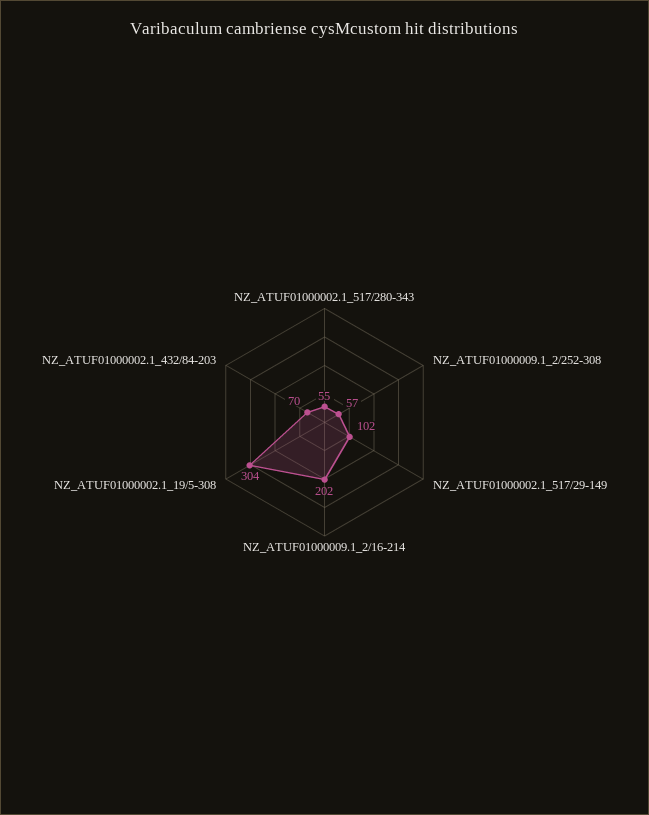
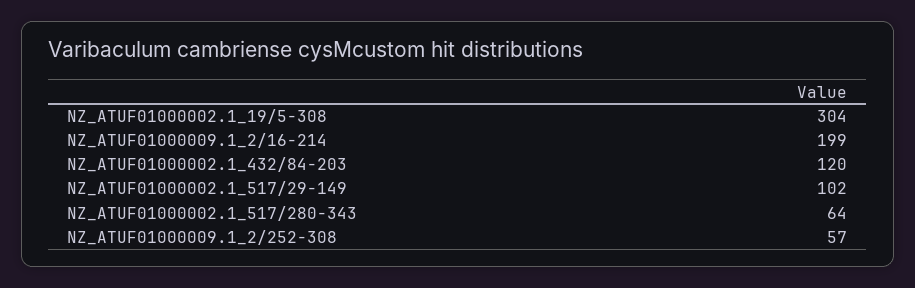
NZ_ATUF01000002.1_517/280-343: 55 -> 64
NZ_ATUF01000009.1_2/16-214: 202 -> 199
NZ_ATUF01000002.1_432/84-203: 70 -> 120

